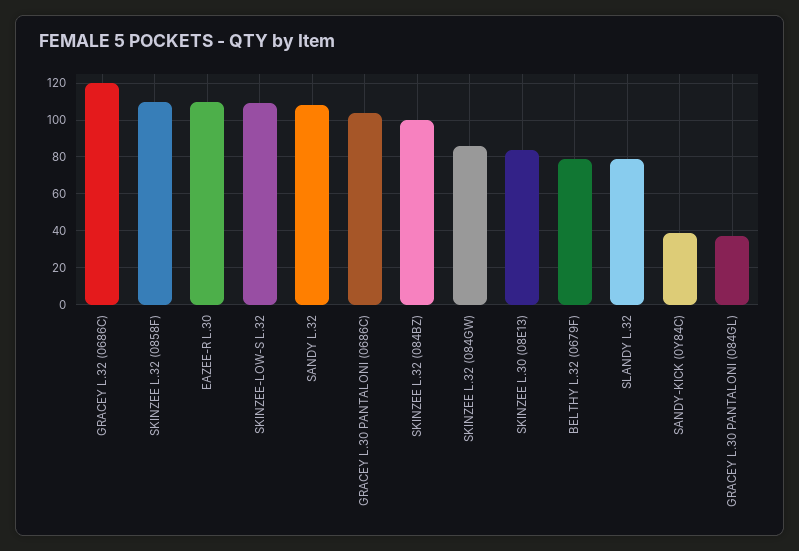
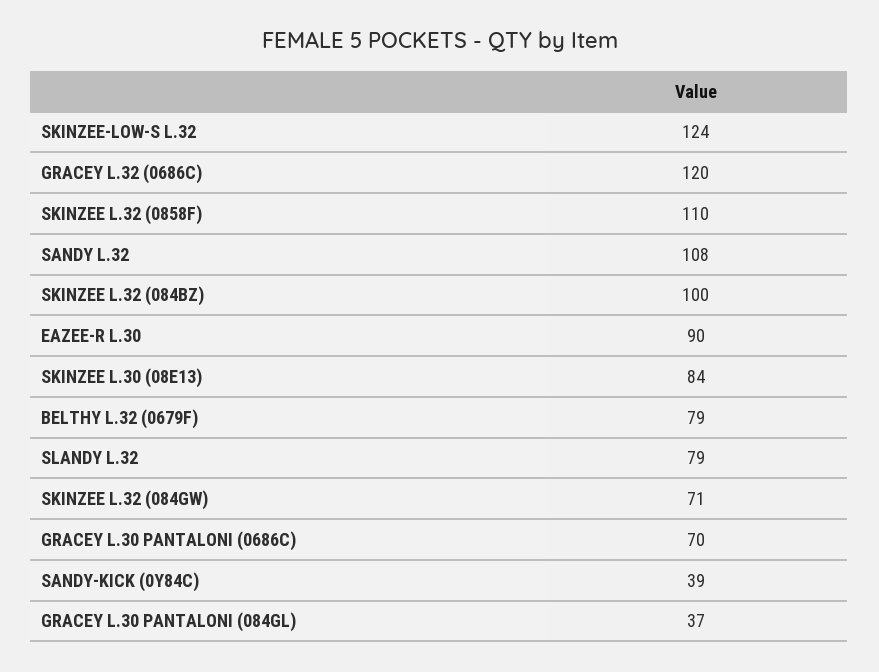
EAZEE-R L.30: 110 -> 90
SKINZEE-LOW-S L.32: 110 -> 124
GRACEY L.30 PANTALONI (0686C): 105 -> 70
SKINZEE L.32 (084GW): 85 -> 71

